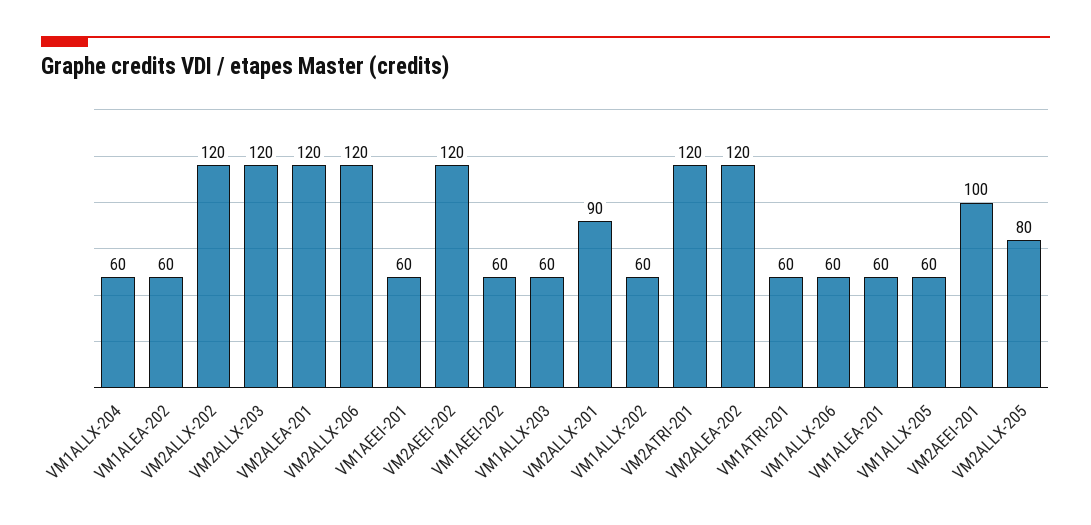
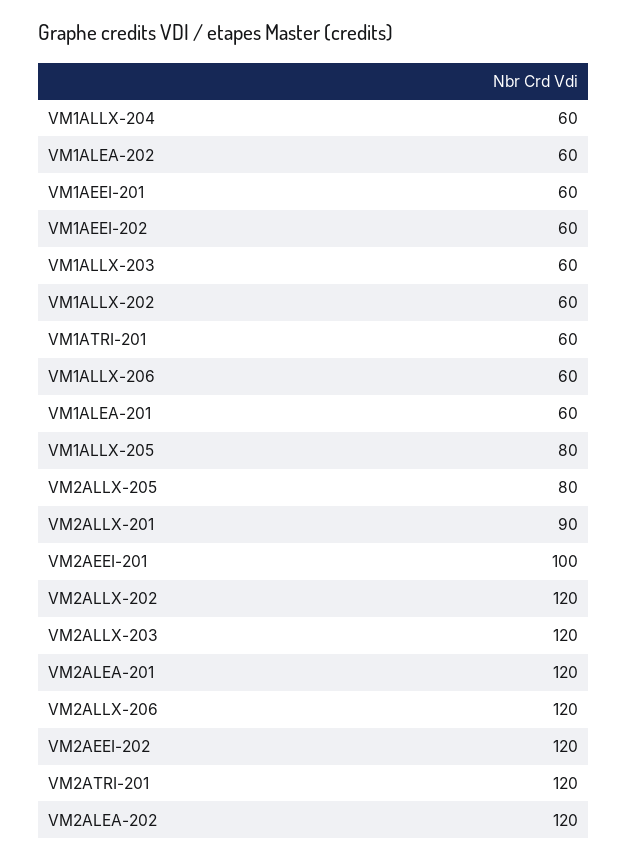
VM1ALLX-205: 60 -> 80

